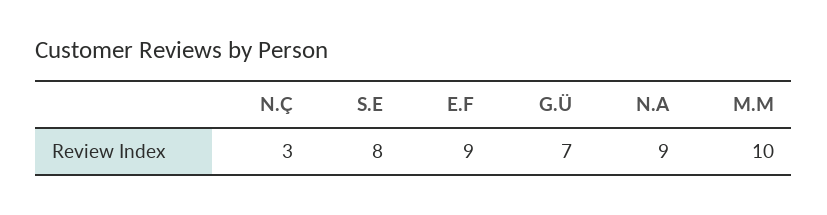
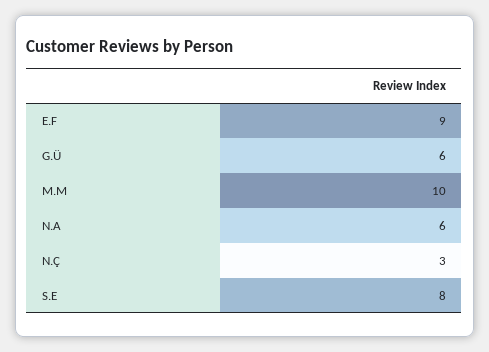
G.Ü: 7 -> 6
N.A: 9 -> 6

